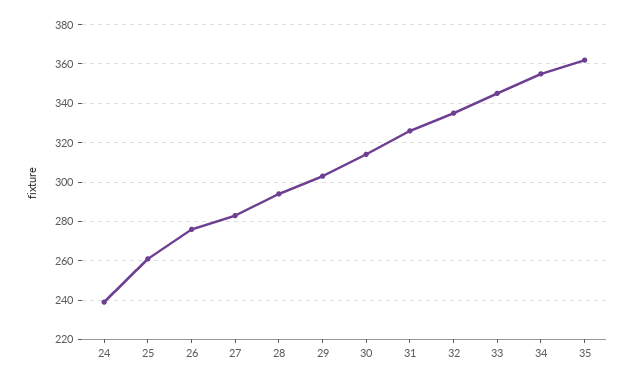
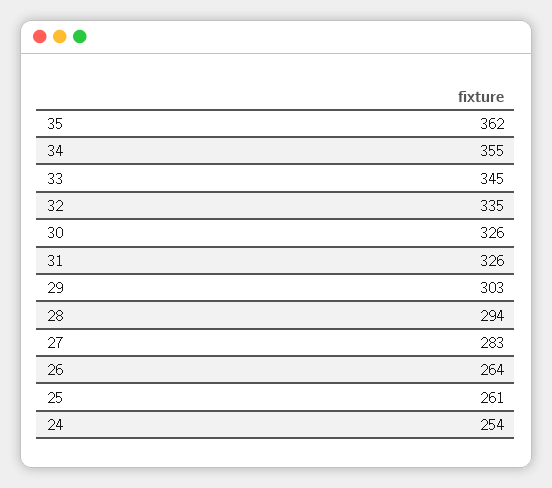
24: 240 -> 254
26: 275 -> 264
30: 315 -> 326

